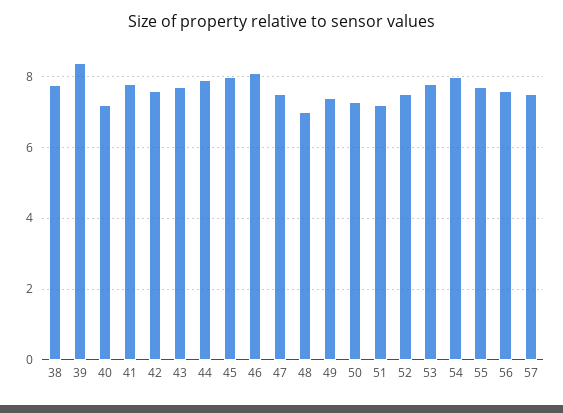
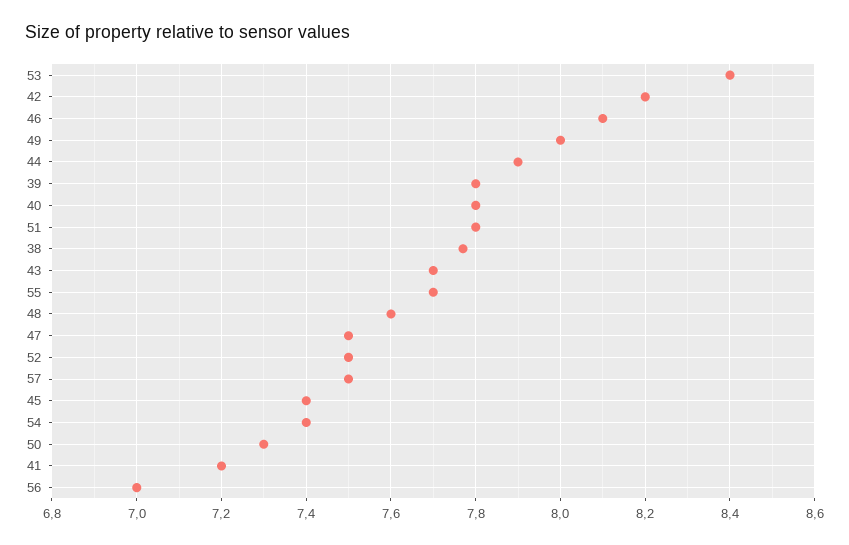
39: 8.4 -> 7.8
40: 7.2 -> 7.8
41: 7.8 -> 7.2
42: 7.6 -> 8.2
45: 8 -> 7.4
48: 7 -> 7.6
49: 7.4 -> 8
51: 7.2 -> 7.8
53: 7.8 -> 8.4
54: 8 -> 7.4
56: 7.6 -> 7

